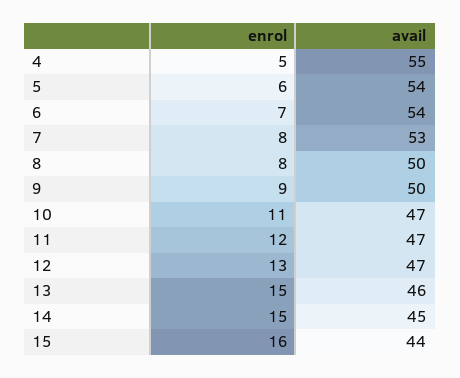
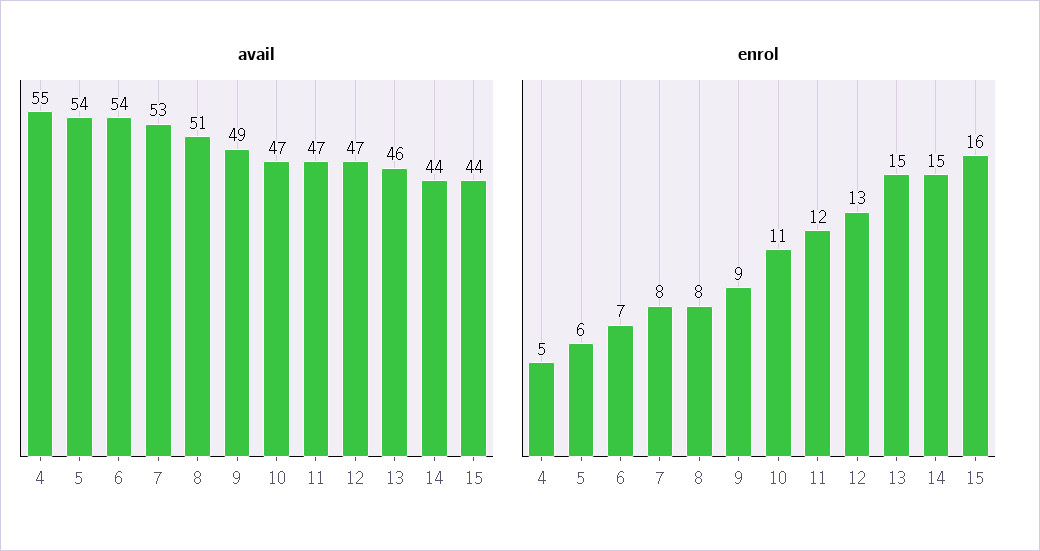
avail, 8: 50 -> 51
avail, 9: 50 -> 49
avail, 14: 45 -> 44

